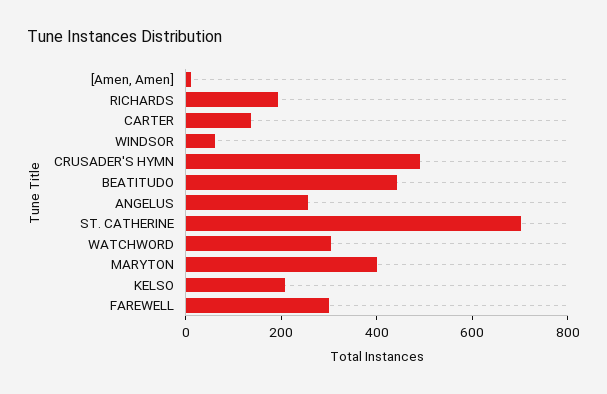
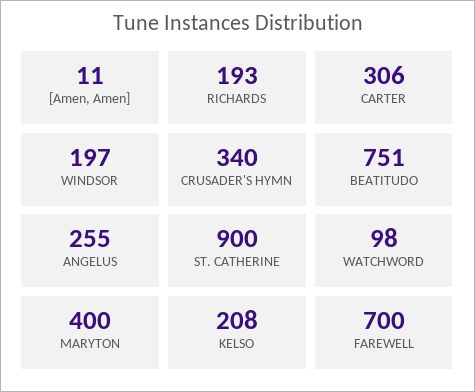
CARTER: 150 -> 306
WINDSOR: 50 -> 197
CRUSADER'S HYMN: 500 -> 340
BEATITUDO: 450 -> 751
ST. CATHERINE: 700 -> 900
WATCHWORD: 300 -> 98
FAREWELL: 300 -> 700

